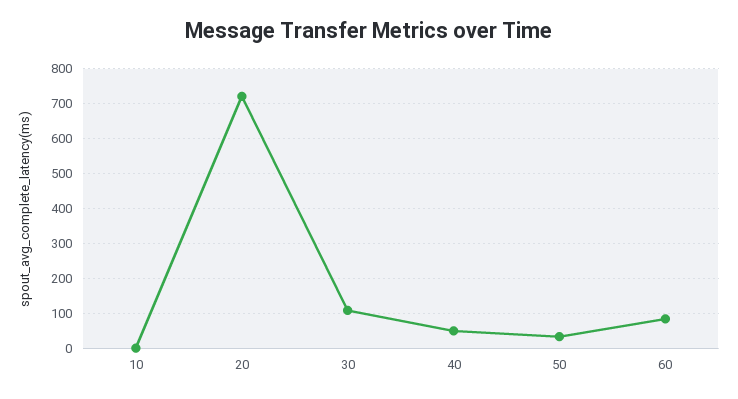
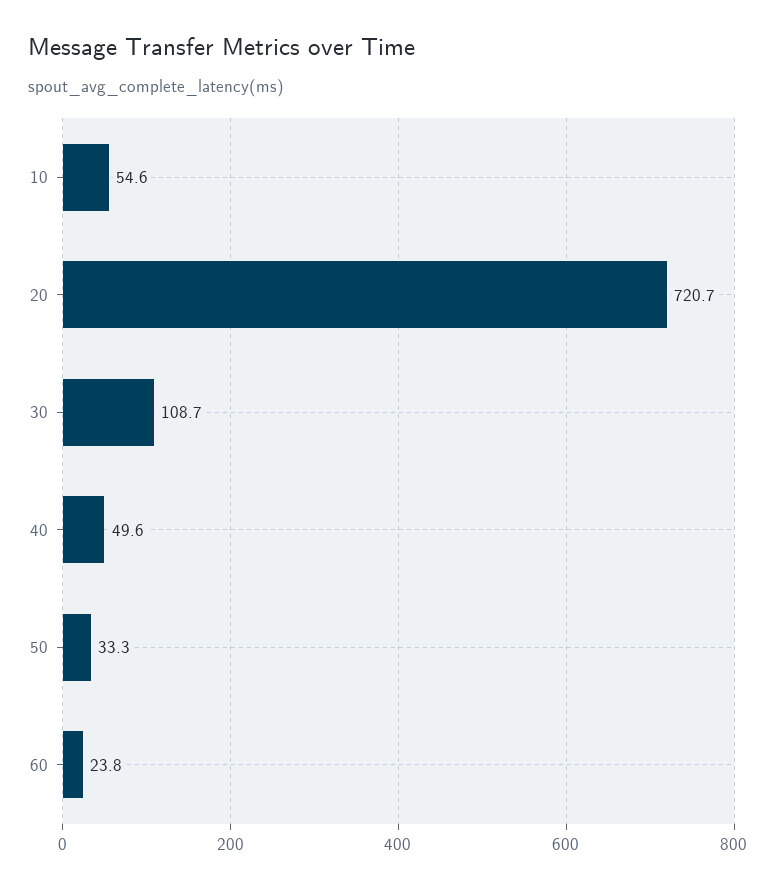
10: 0 -> 54.6
60: 80 -> 23.8

